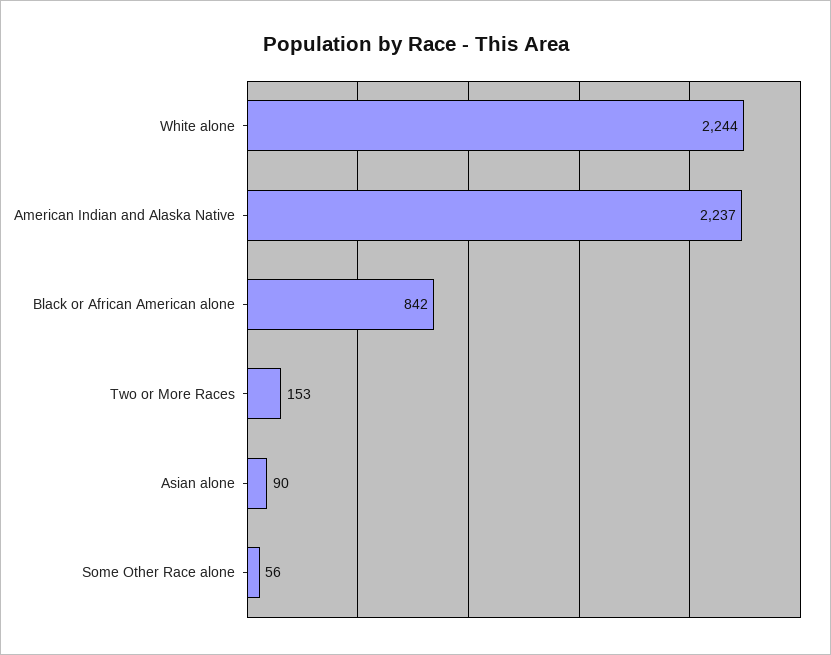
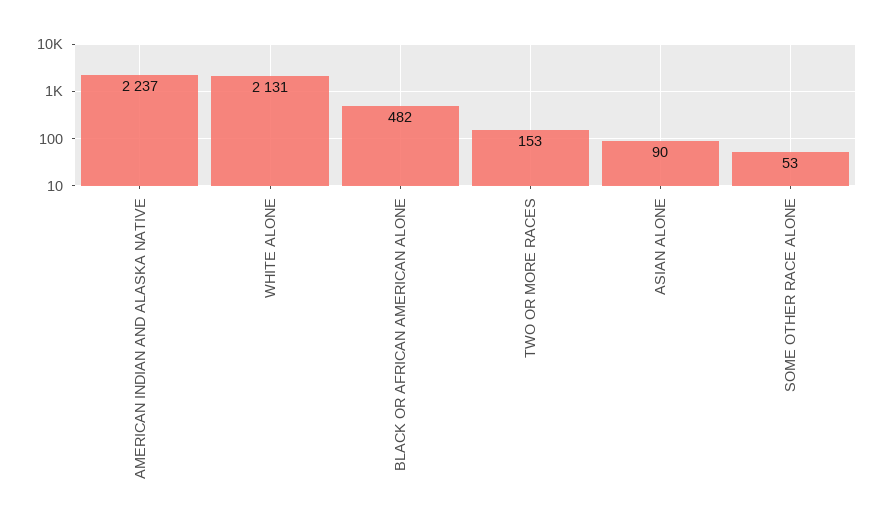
White alone: 2244 -> 2131
Black or African American alone: 842 -> 482
Some Other Race alone: 56 -> 53

